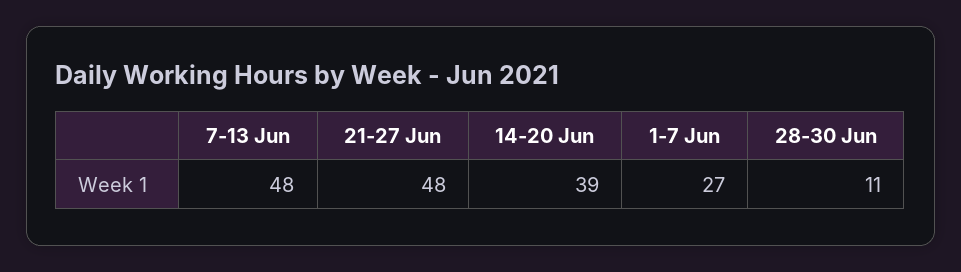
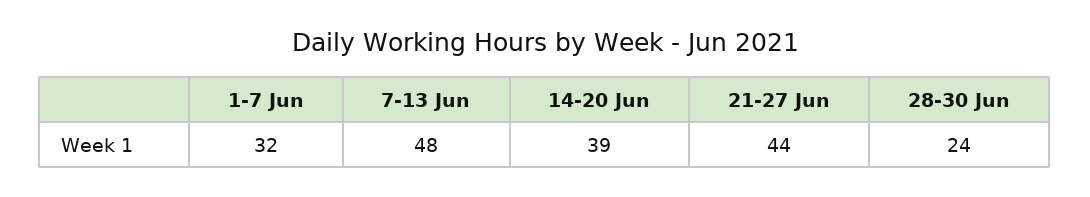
21-27 Jun: 48 -> 44
1-7 Jun: 27 -> 32
28-30 Jun: 11 -> 24

